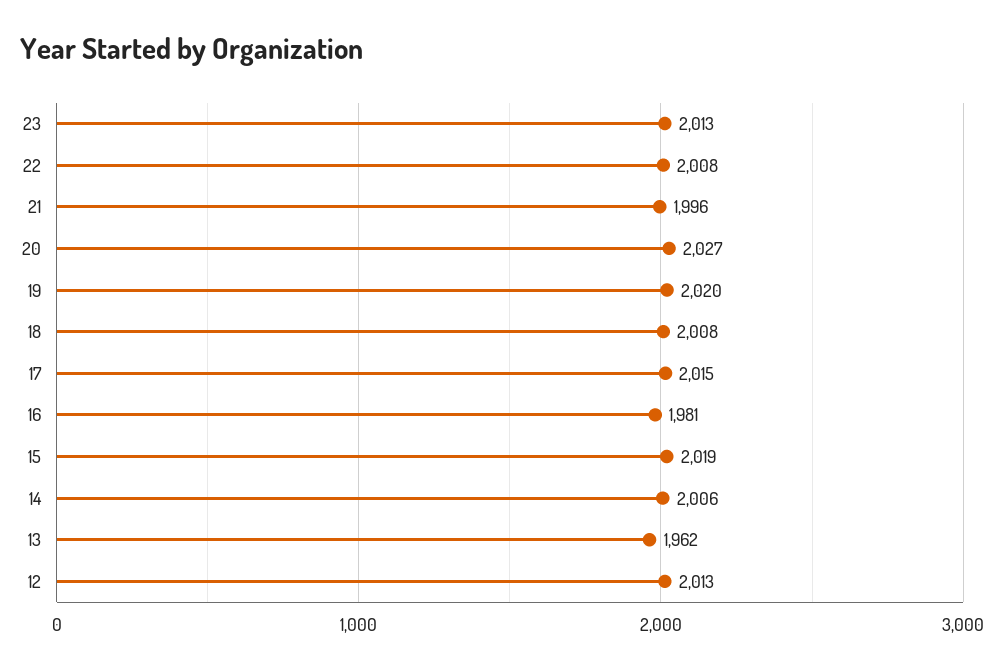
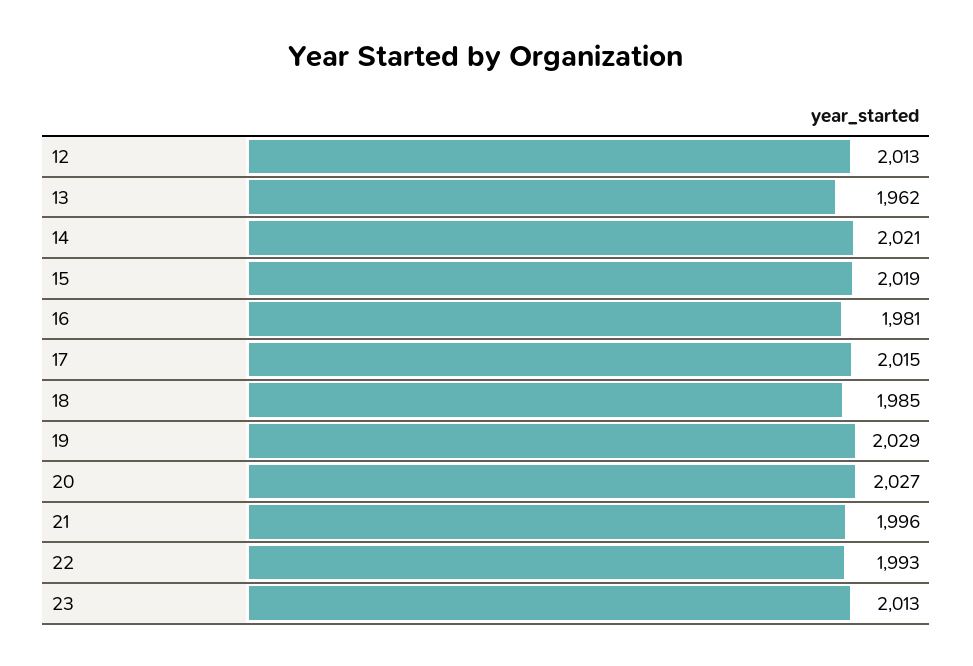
22: 2008 -> 1993
19: 2020 -> 2029
18: 2008 -> 1985
14: 2006 -> 2021

